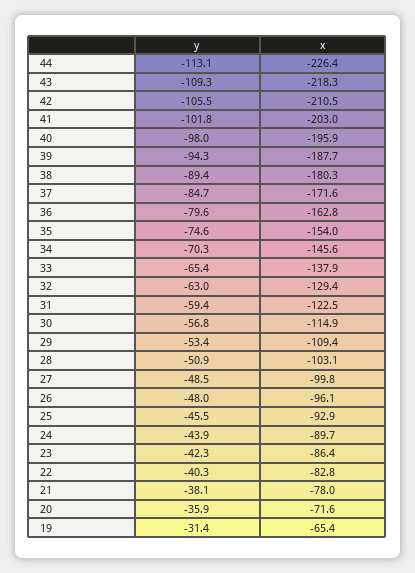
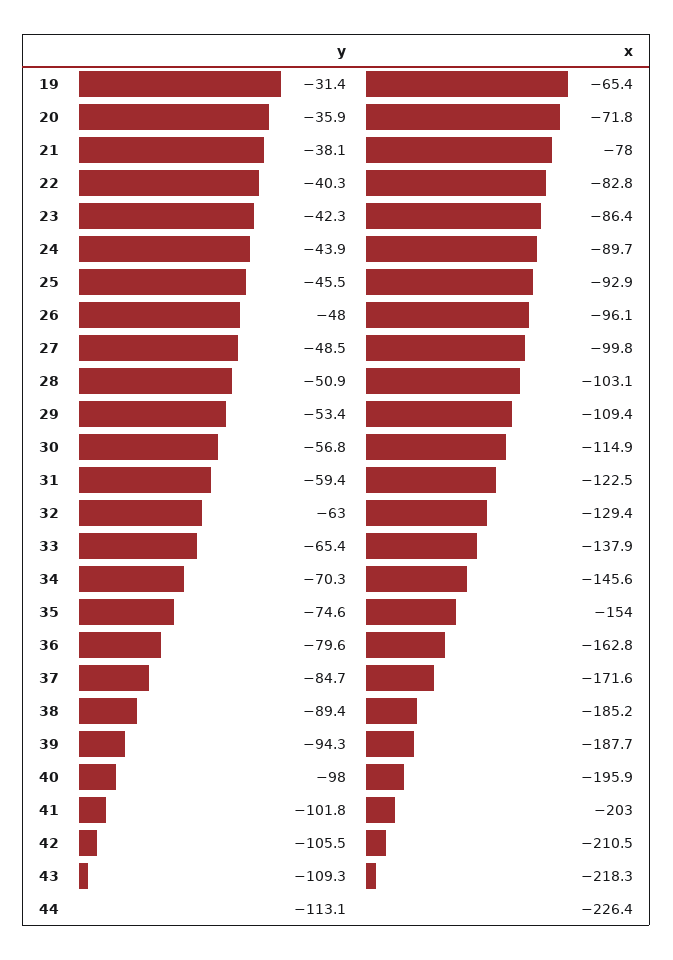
x, 38: -180.3 -> -185.2
x, 20: -71.6 -> -71.8

